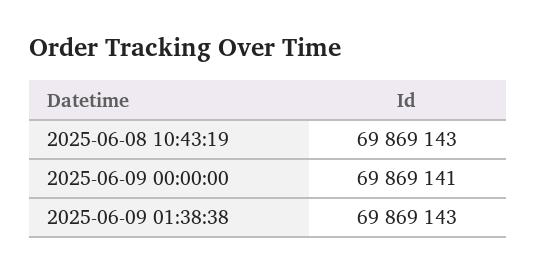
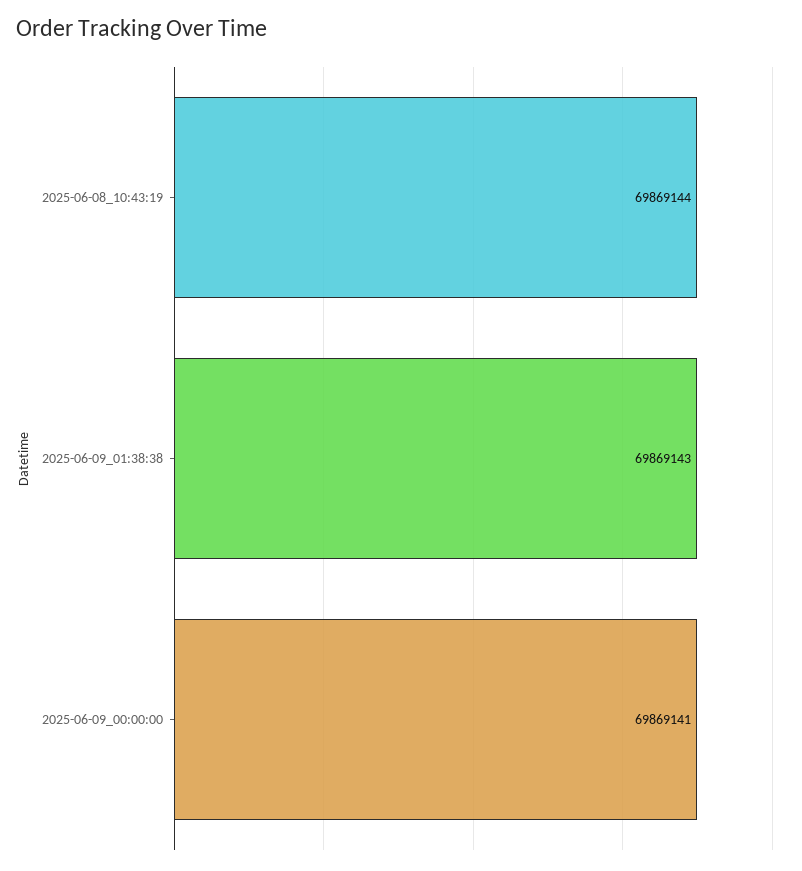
2025-06-08 10:43:19: 69869143 -> 69869144

